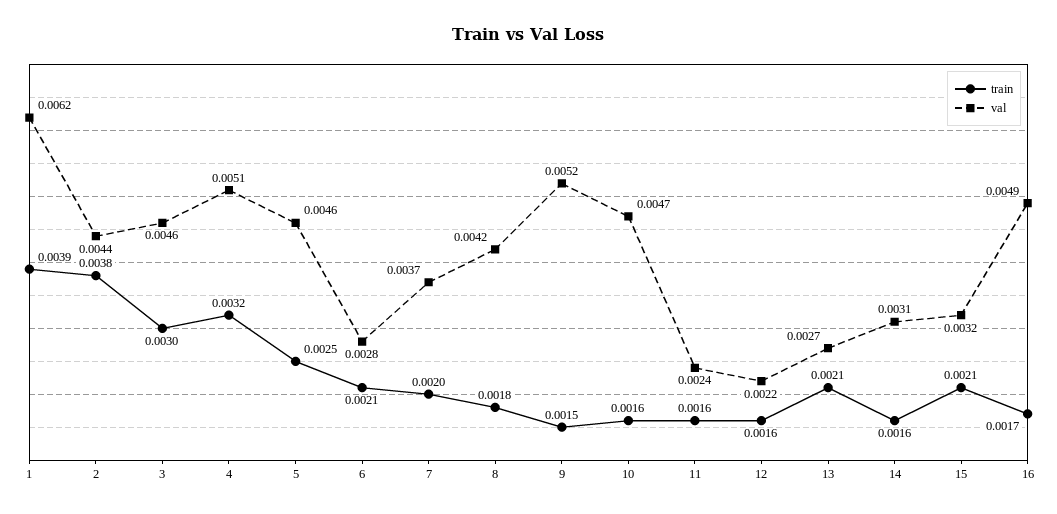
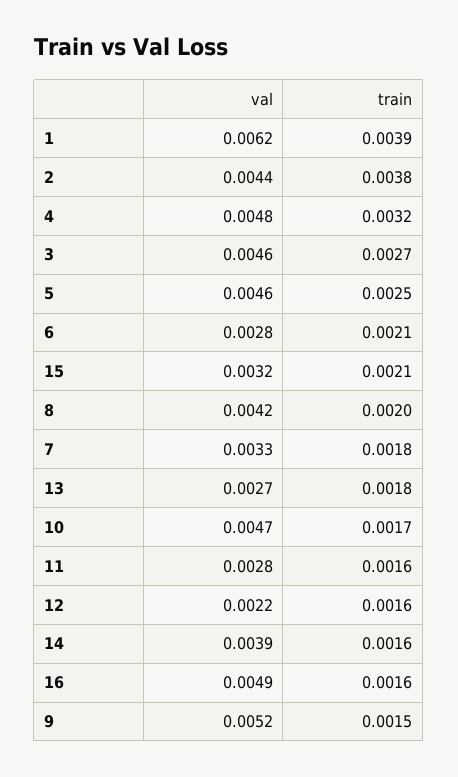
train, 3: 0.003 -> 0.0027
val, 4: 0.0051 -> 0.0048
train, 7: 0.002 -> 0.0018
val, 7: 0.0037 -> 0.0033
train, 8: 0.0018 -> 0.002
train, 10: 0.0016 -> 0.0017
val, 11: 0.0024 -> 0.0028
train, 13: 0.0021 -> 0.0018
val, 14: 0.0031 -> 0.0039
train, 16: 0.0017 -> 0.0016

